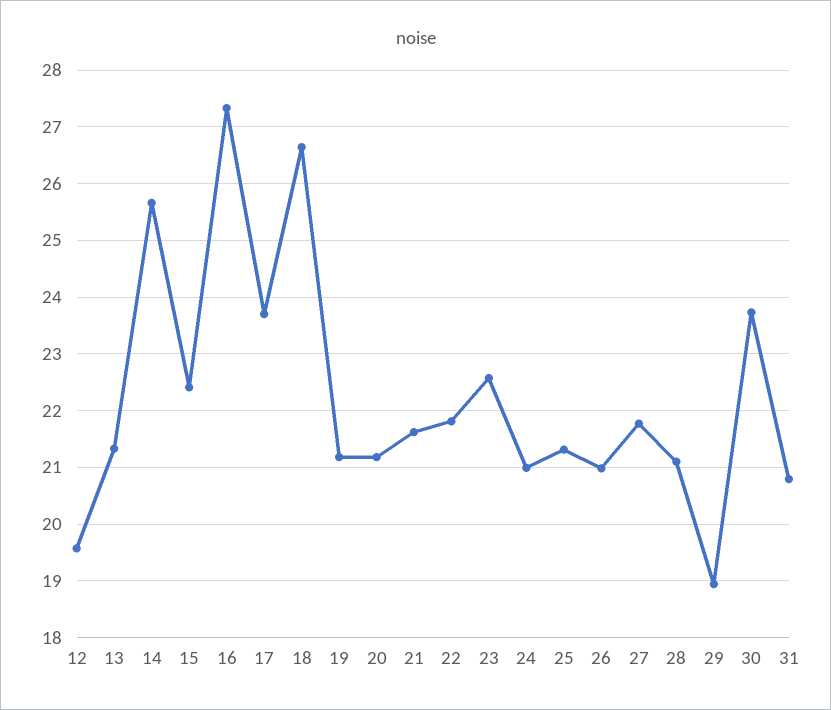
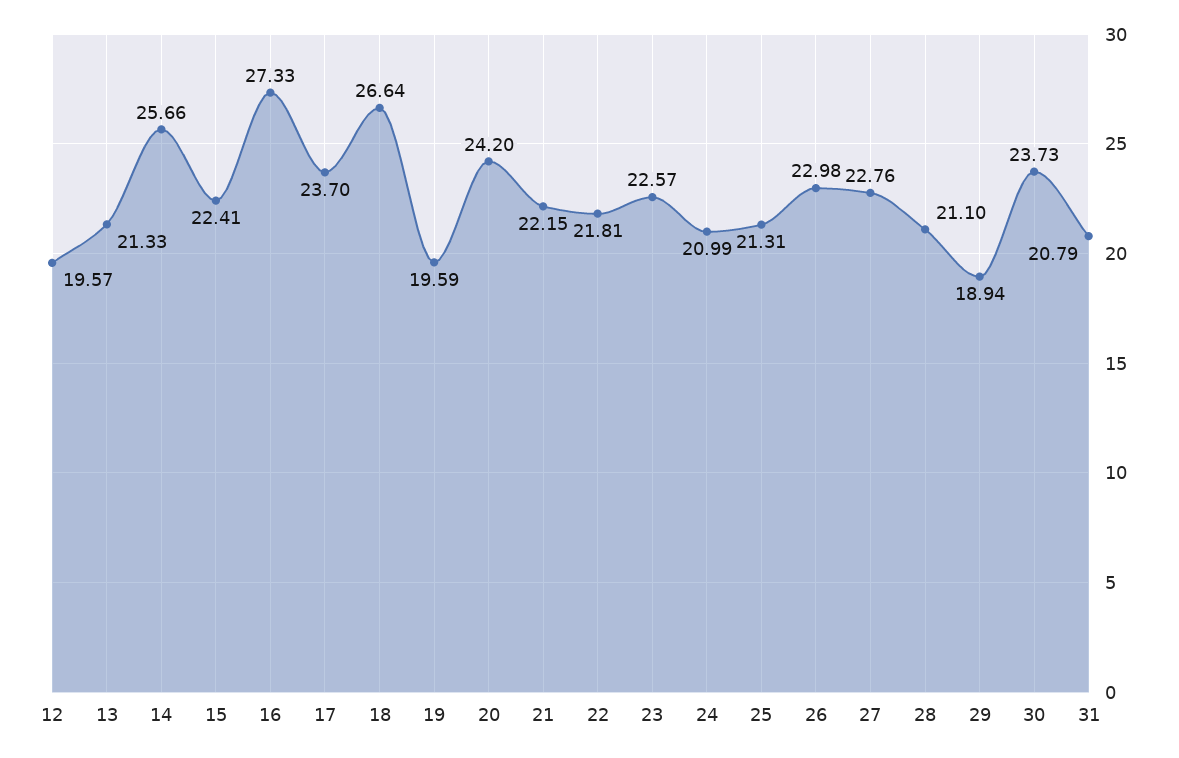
19: 21.2 -> 19.59
20: 21.2 -> 24.2
21: 21.6 -> 22.15
26: 21 -> 22.98
27: 21.8 -> 22.76

